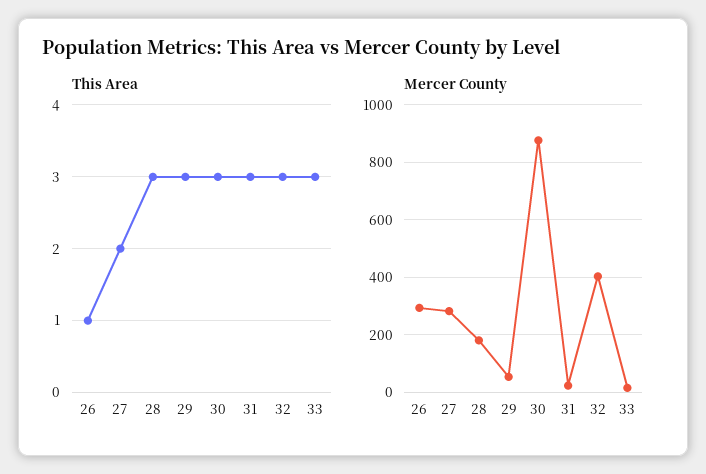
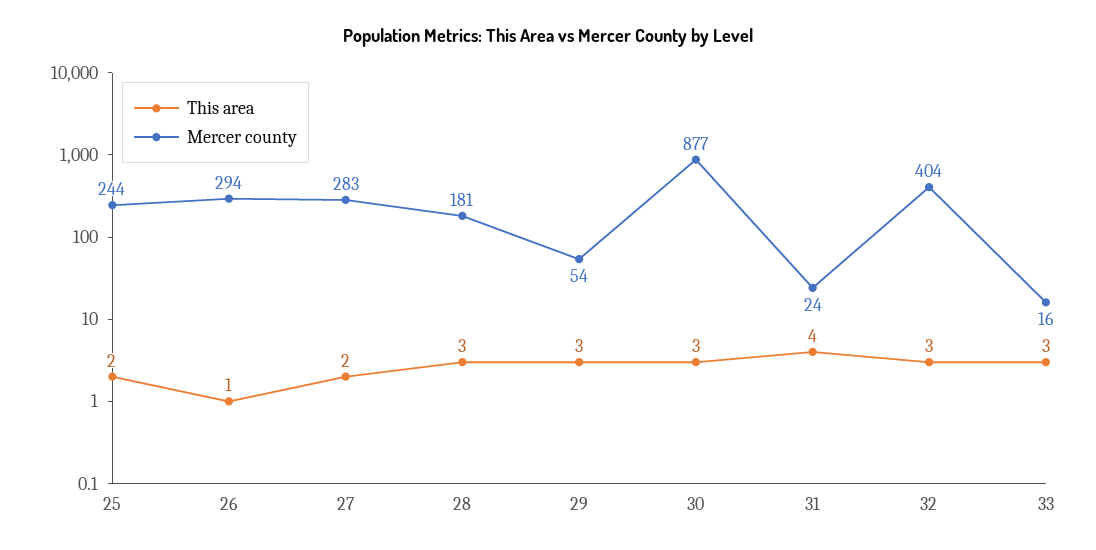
This Area, 31: 3 -> 4
This Area, 25: none -> 2
Mercer County, 25: none -> 244

